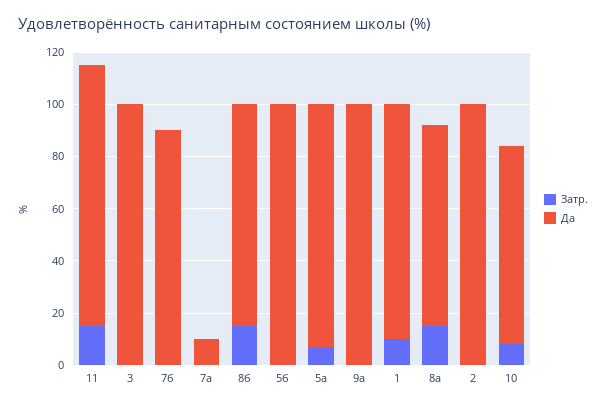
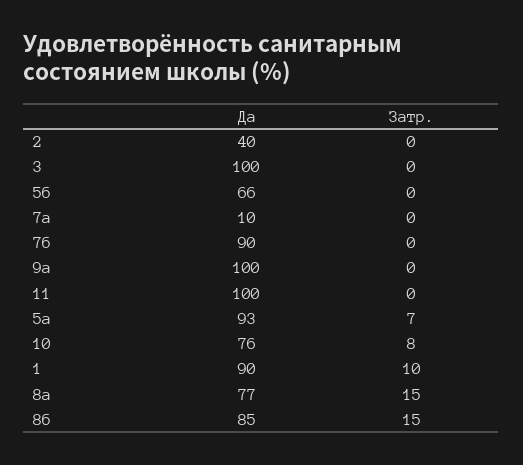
Затр., 11: 15 -> 0
Да, 5б: 100 -> 66
Да, 2: 100 -> 40

